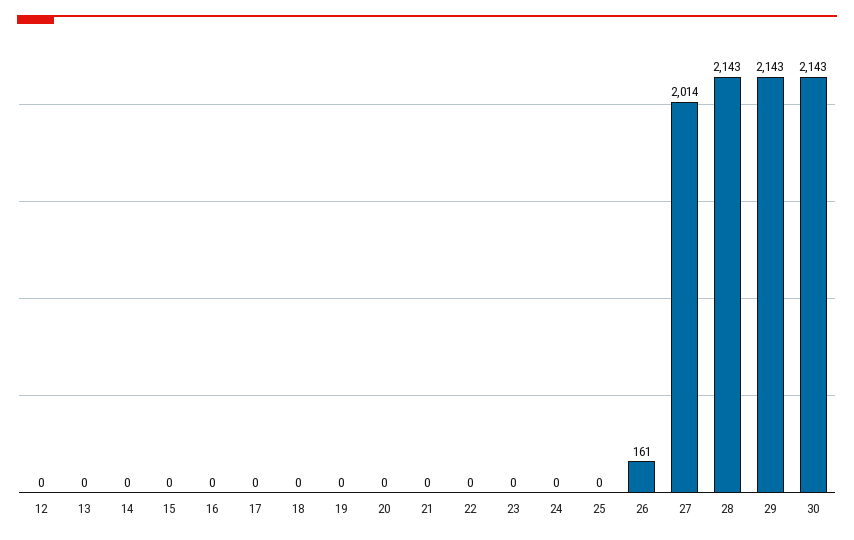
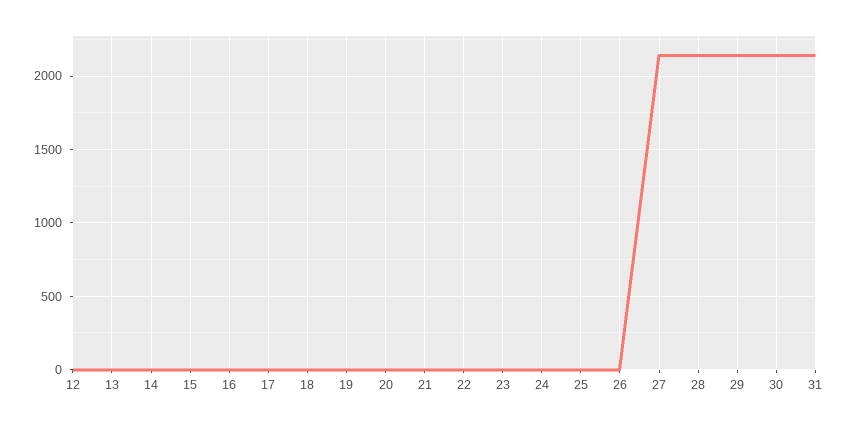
26: 161 -> 0
27: 2014 -> 2150
31: none -> 2150

